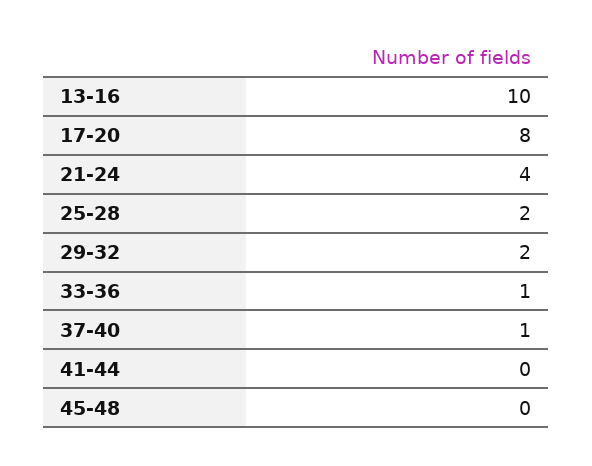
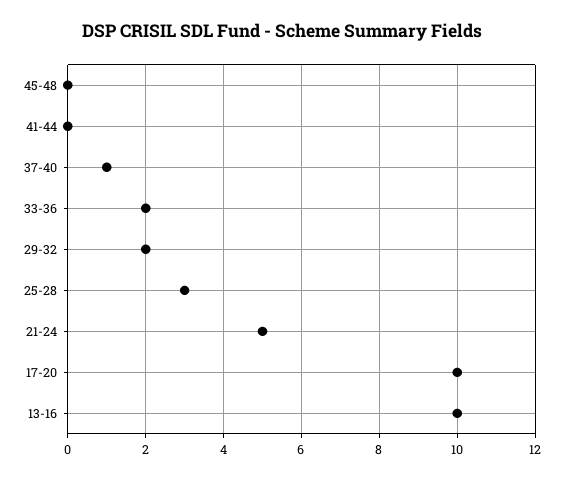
17-20: 8 -> 10
21-24: 4 -> 5
25-28: 2 -> 3
33-36: 1 -> 2

